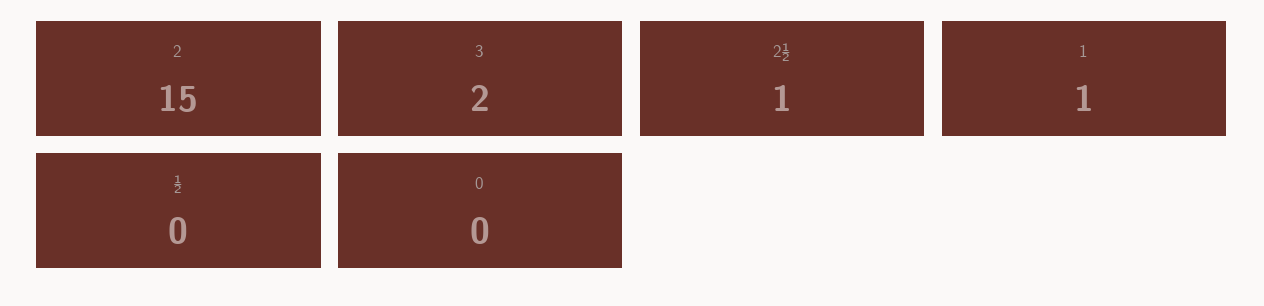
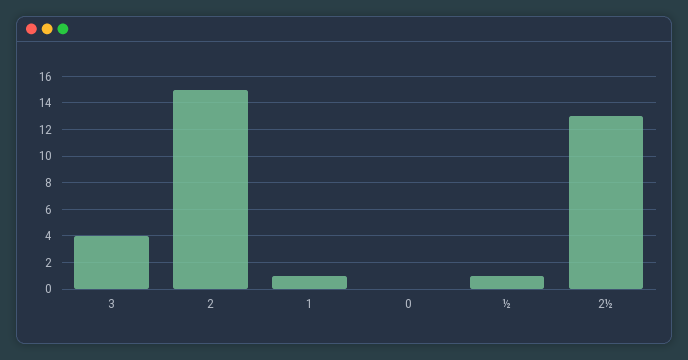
3: 2 -> 4
2½: 1 -> 13
½: 0 -> 1

